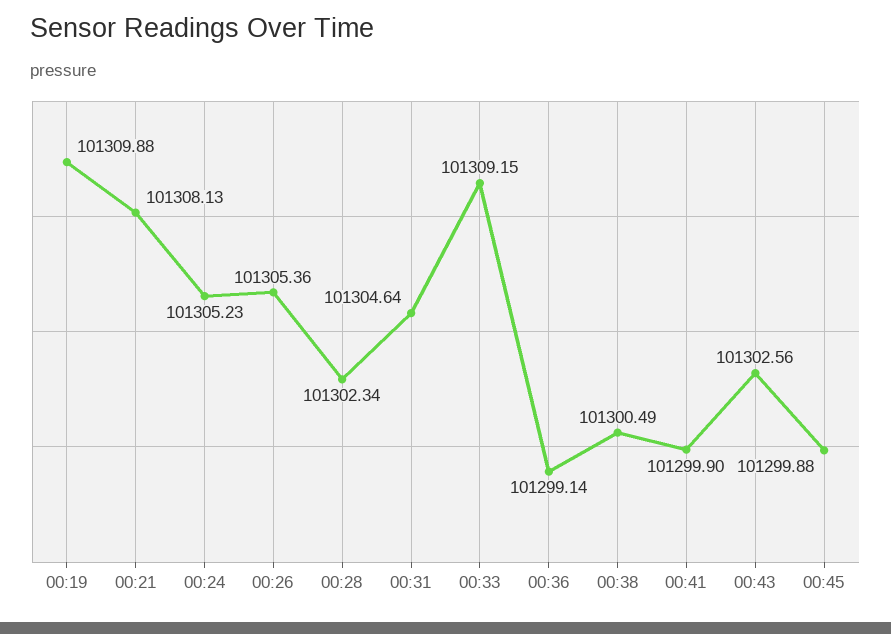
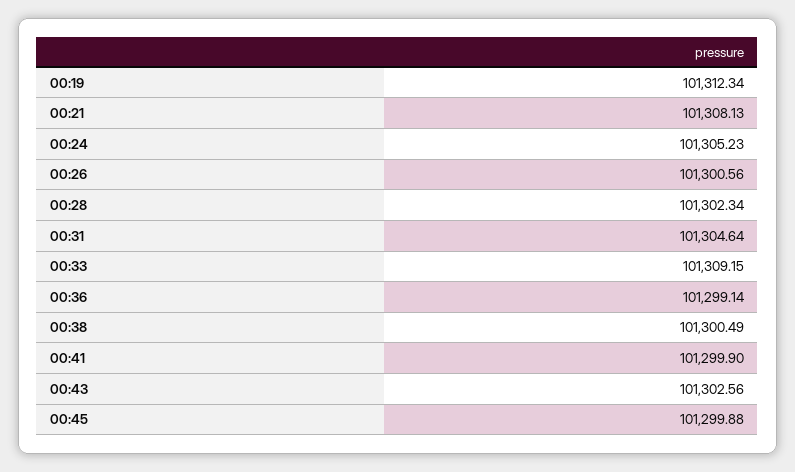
00:19: 101309.88 -> 101312.34
00:26: 101305.36 -> 101300.56

